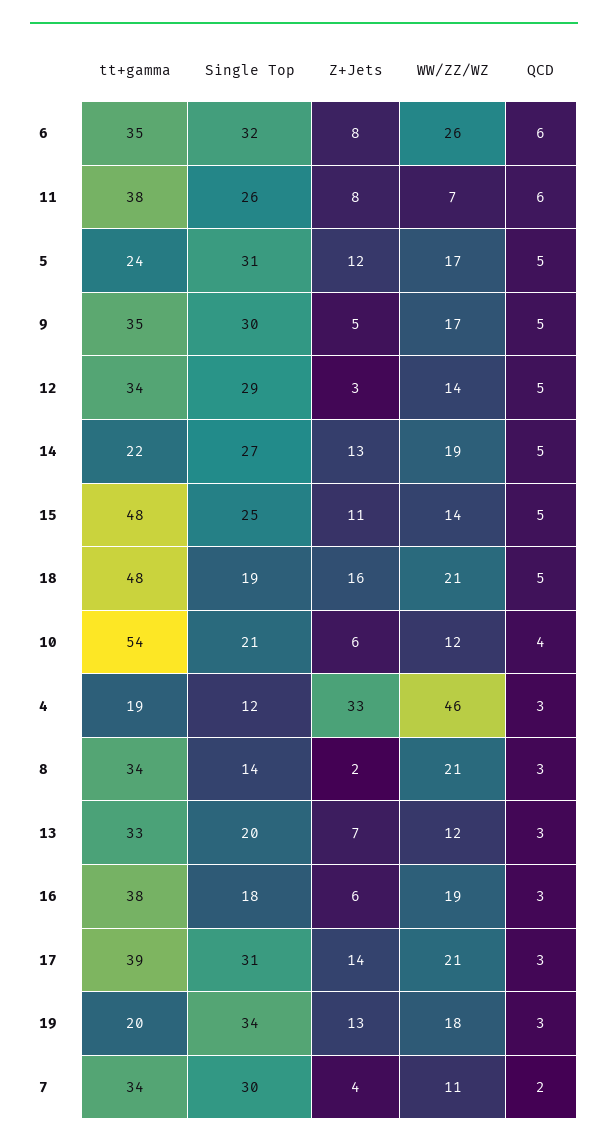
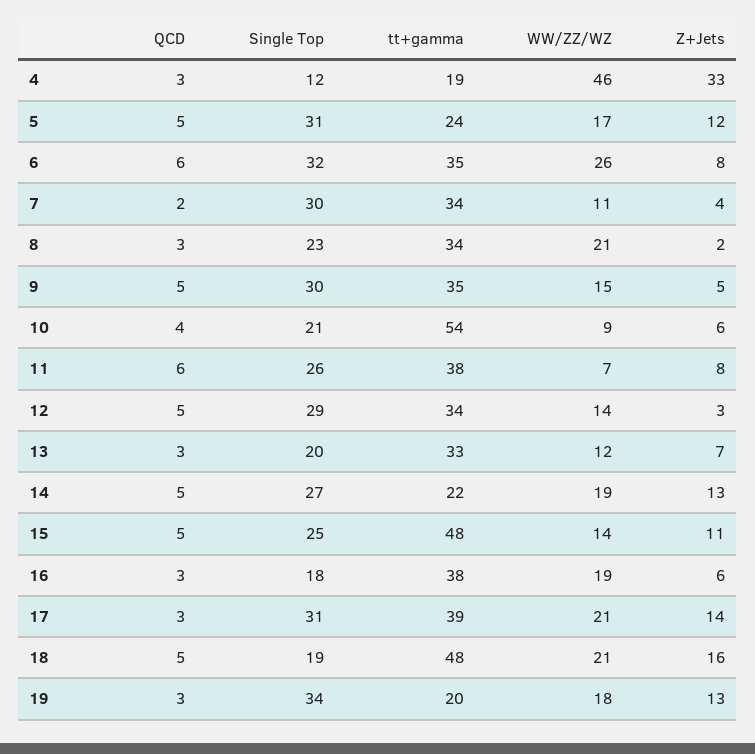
WW/ZZ/WZ, 9: 17 -> 15
WW/ZZ/WZ, 10: 12 -> 9
Single Top, 8: 14 -> 23

